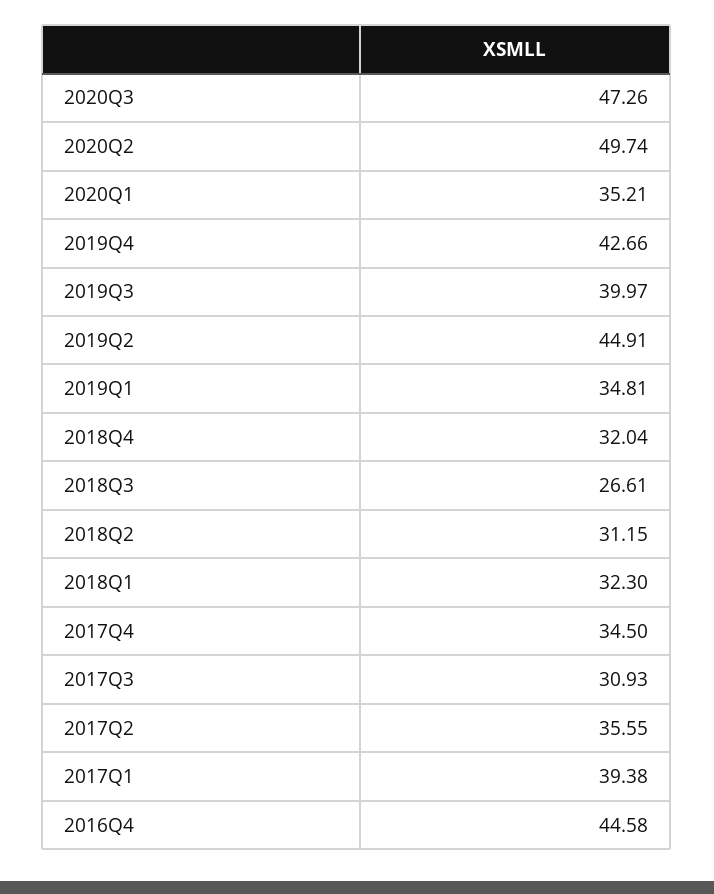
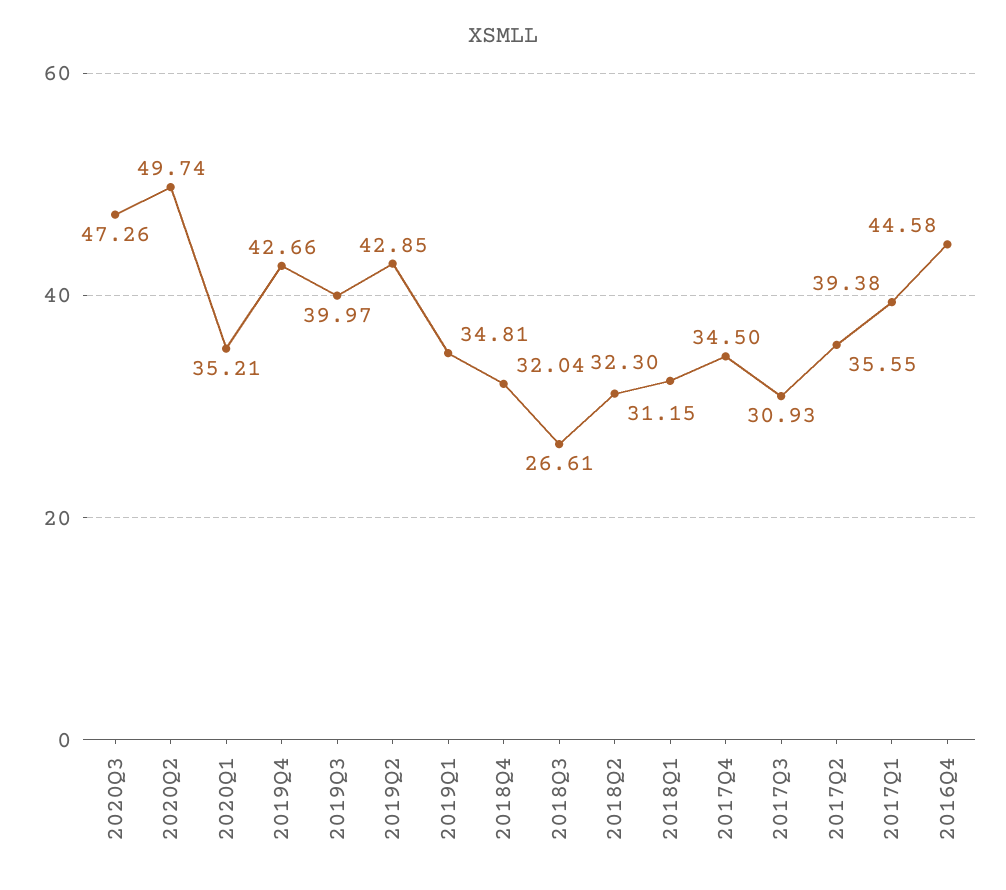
2019Q2: 44.91 -> 42.85

